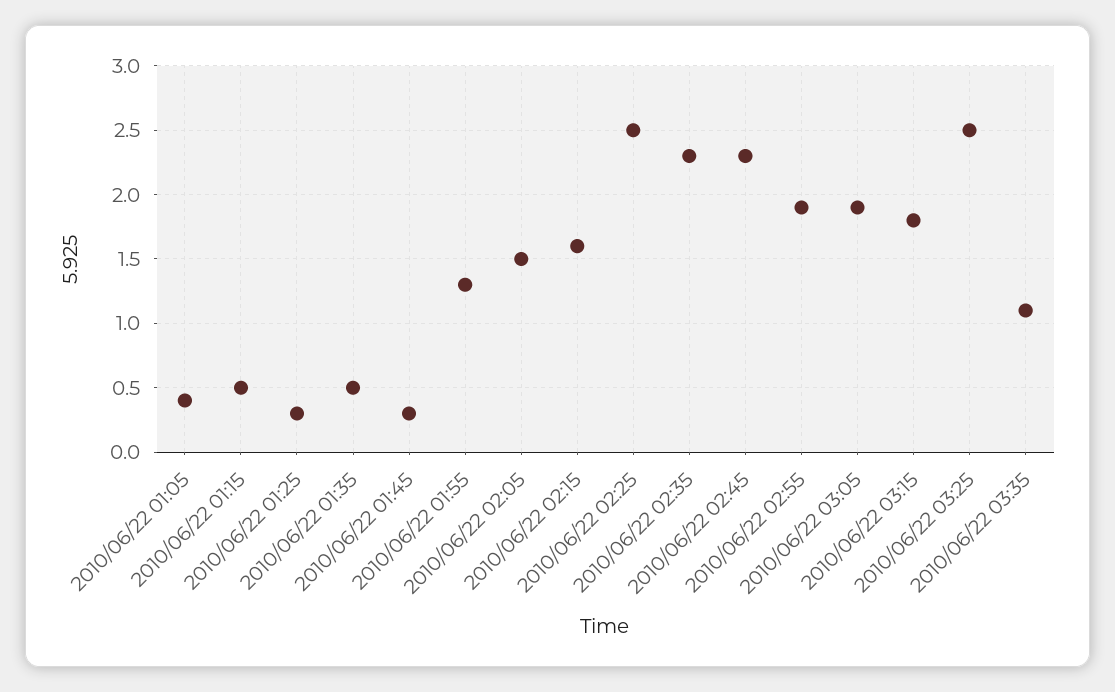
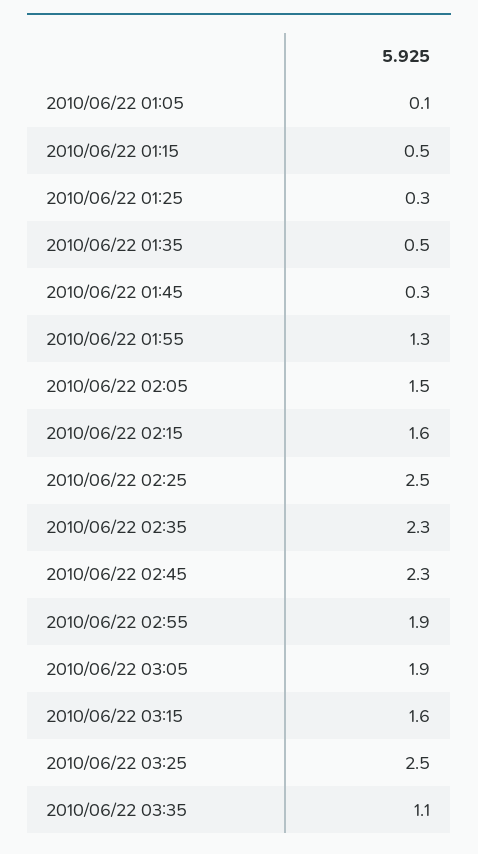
2010/06/22 01:05: 0.4 -> 0.1
2010/06/22 03:15: 1.8 -> 1.6

